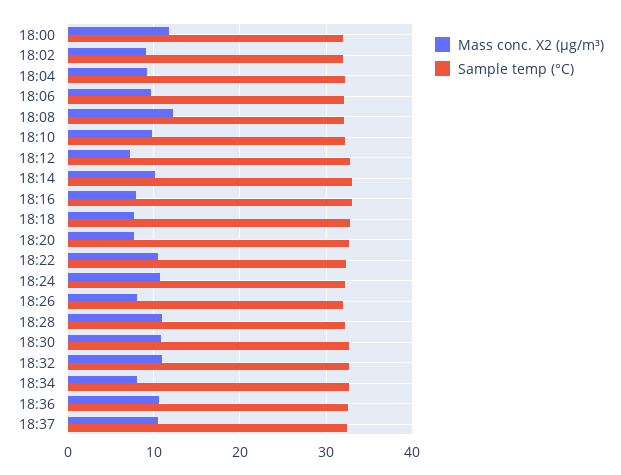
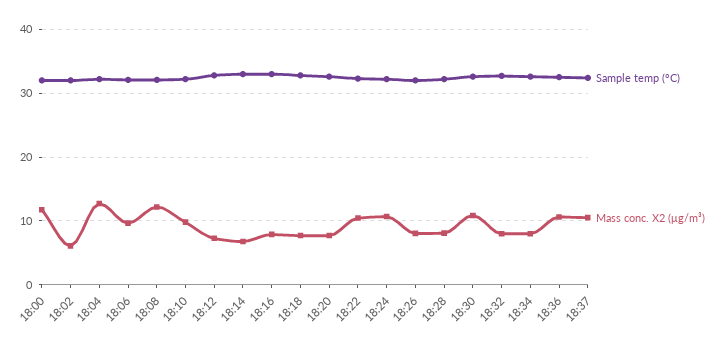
Mass conc. X2 (μg/m³), 18:02: 9 -> 6
Mass conc. X2 (μg/m³), 18:04: 9 -> 13
Mass conc. X2 (μg/m³), 18:14: 10 -> 7
Mass conc. X2 (μg/m³), 18:28: 11 -> 8
Mass conc. X2 (μg/m³), 18:32: 11 -> 8

